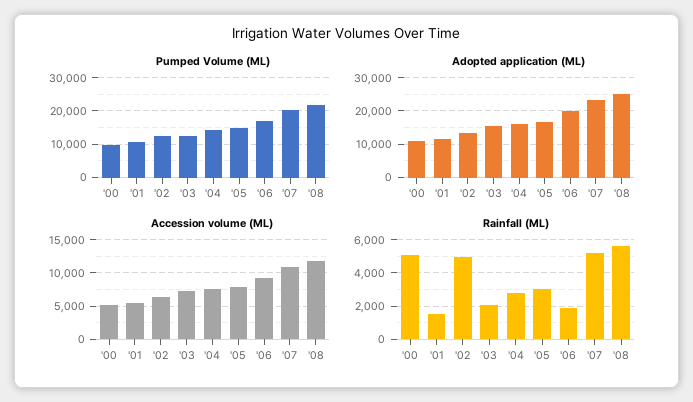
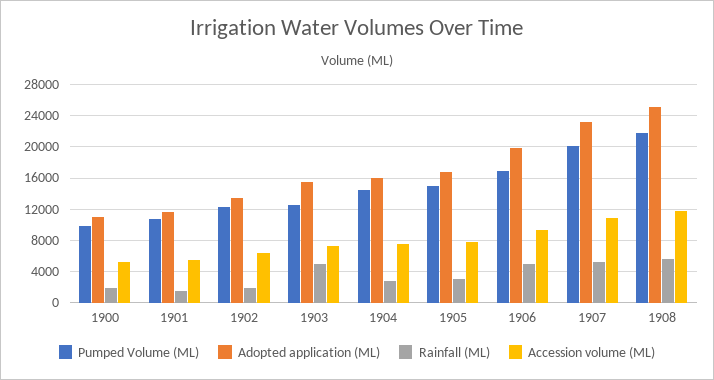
Rainfall (ML), '00: 5000 -> 2000
Rainfall (ML), '02: 5000 -> 2000
Rainfall (ML), '03: 2000 -> 5000
Rainfall (ML), '06: 2000 -> 5000

